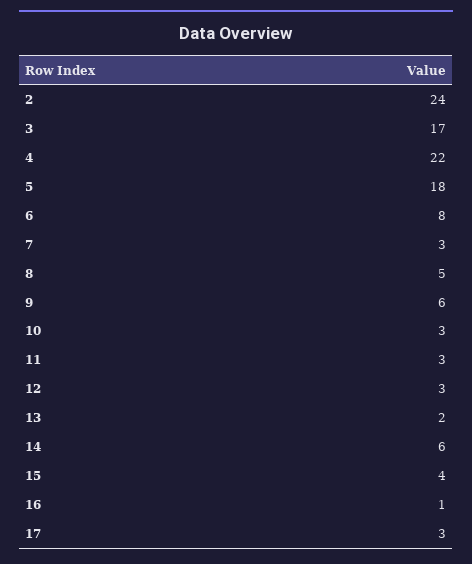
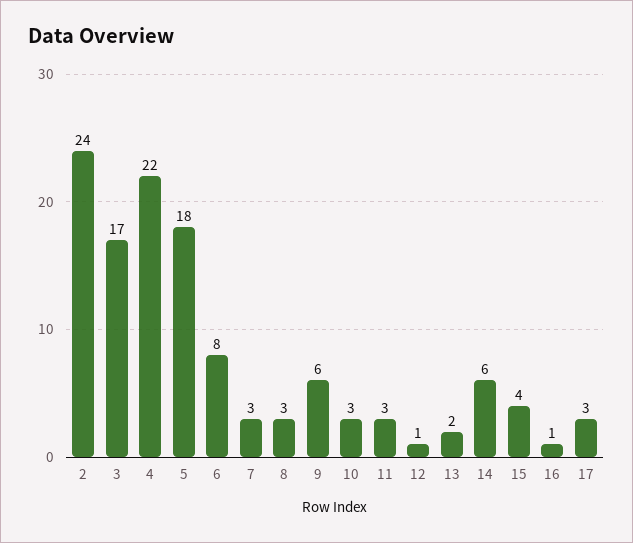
8: 5 -> 3
12: 3 -> 1

